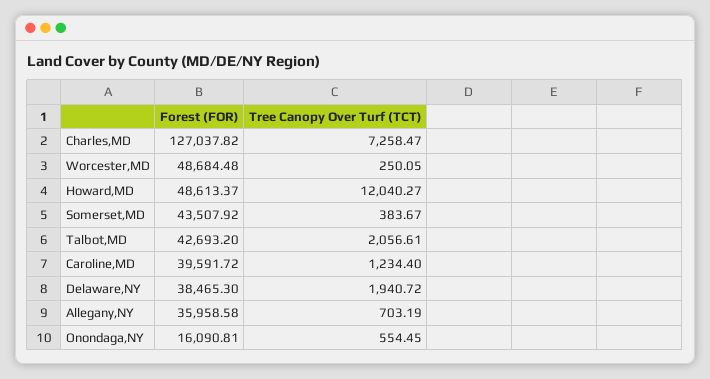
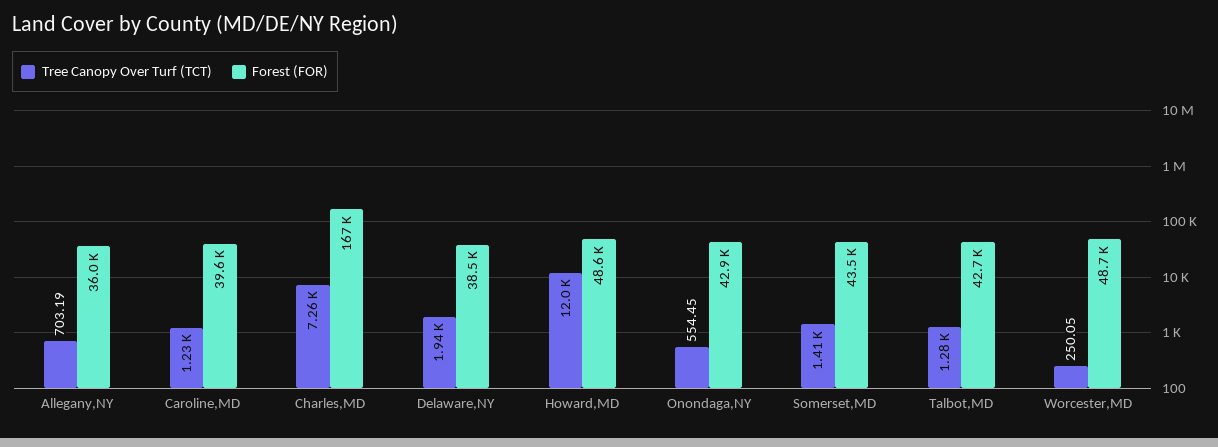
Forest (FOR), Charles,MD: 127037.82 -> 167000
Tree Canopy Over Turf (TCT), Somerset,MD: 383.67 -> 1410
Tree Canopy Over Turf (TCT), Talbot,MD: 2056.61 -> 1280
Forest (FOR), Onondaga,NY: 16090.81 -> 42900

